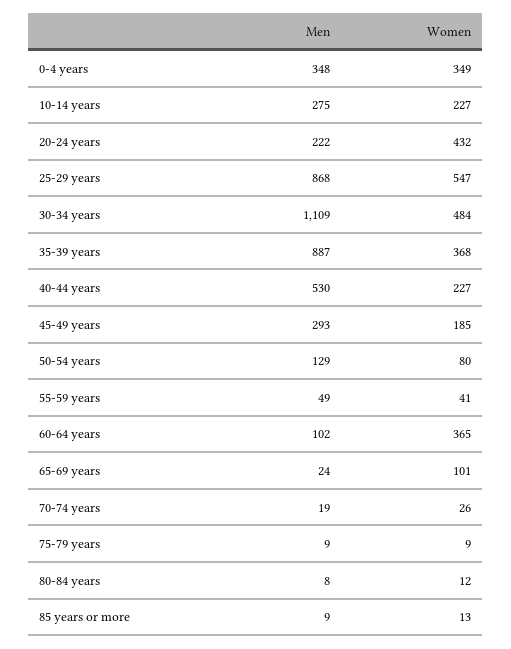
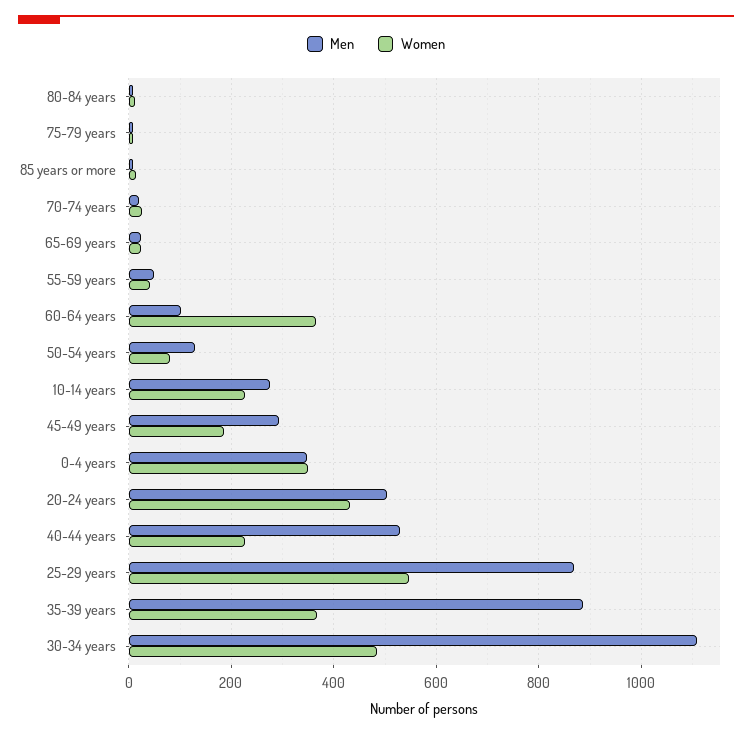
Men, 20-24 years: 222 -> 500
Women, 65-69 years: 101 -> 20

